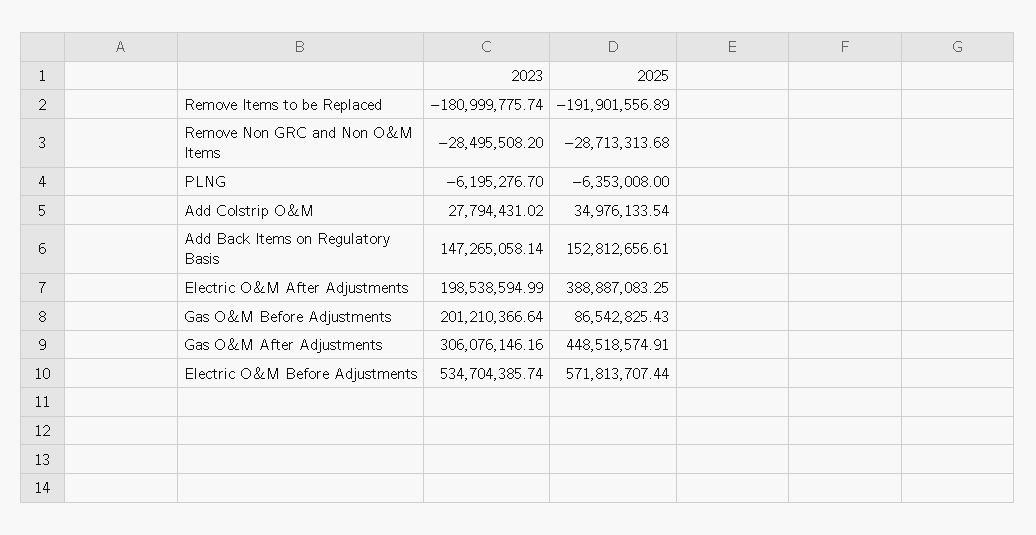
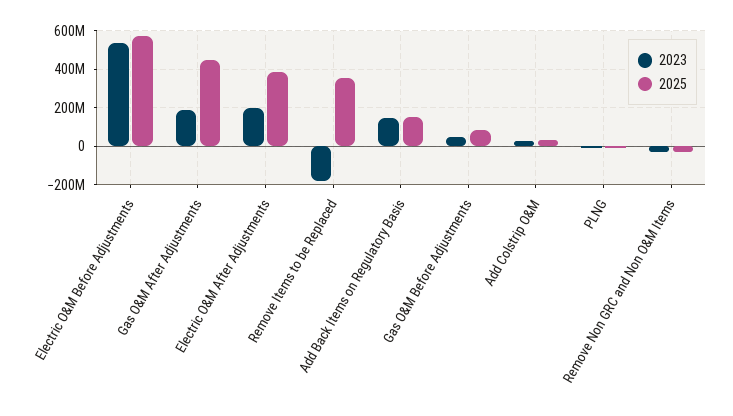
2025, Remove Items to be Replaced: -191901556.89 -> 350000000
2023, Gas O&M Before Adjustments: 201210366.64 -> 50000000
2023, Gas O&M After Adjustments: 306076146.16 -> 200000000

